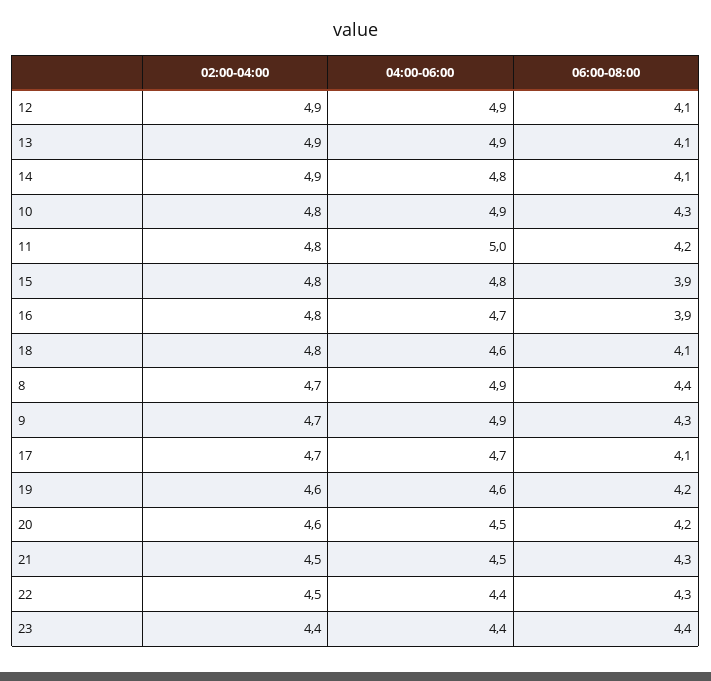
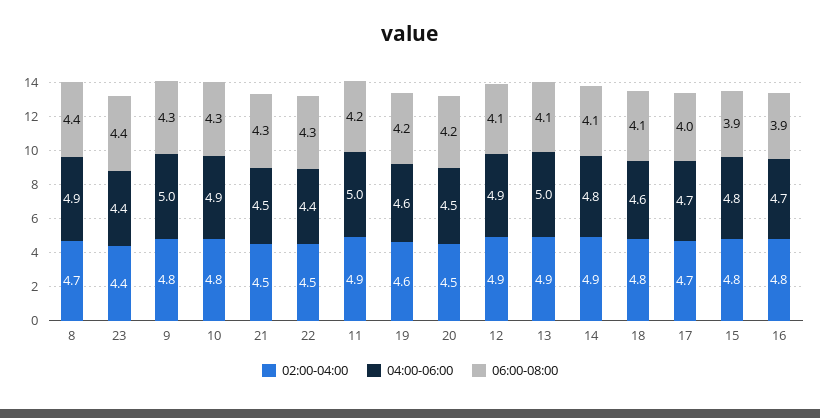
04:00-06:00, 13: 4.9 -> 5
02:00-04:00, 11: 4.8 -> 4.9
02:00-04:00, 9: 4.7 -> 4.8
04:00-06:00, 9: 4.9 -> 5
06:00-08:00, 17: 4.1 -> 4
02:00-04:00, 20: 4.6 -> 4.5

